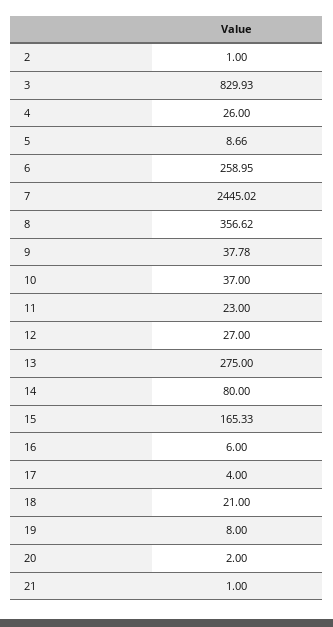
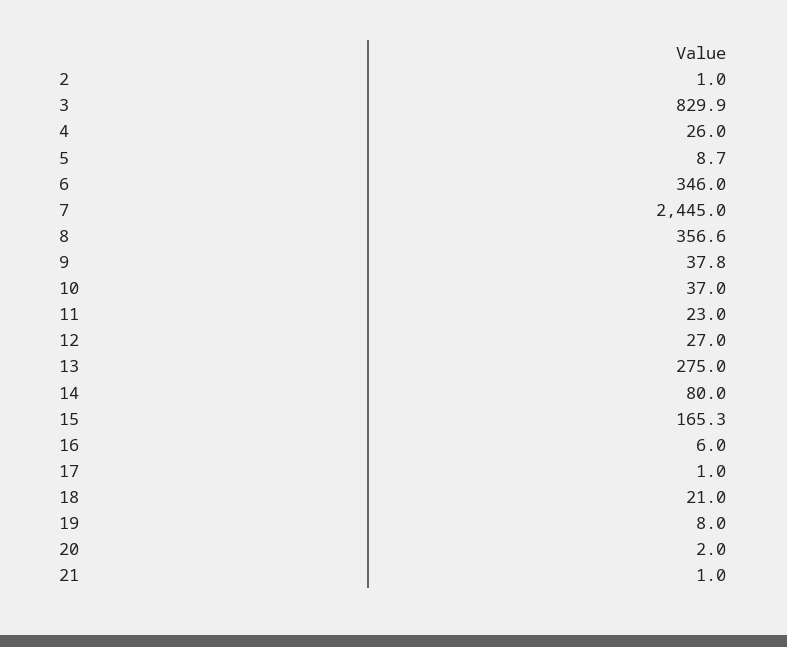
6: 258.95 -> 346
17: 4 -> 1

